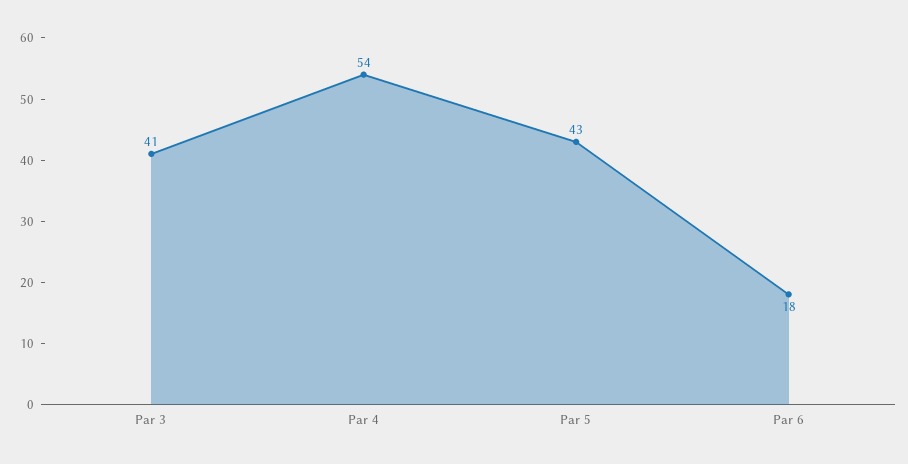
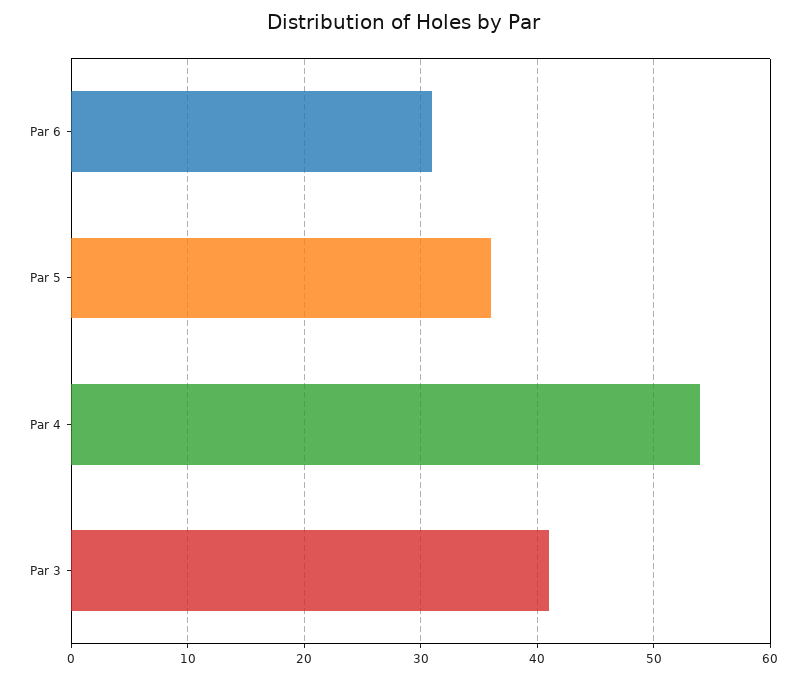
Par 5: 43 -> 36
Par 6: 18 -> 31

